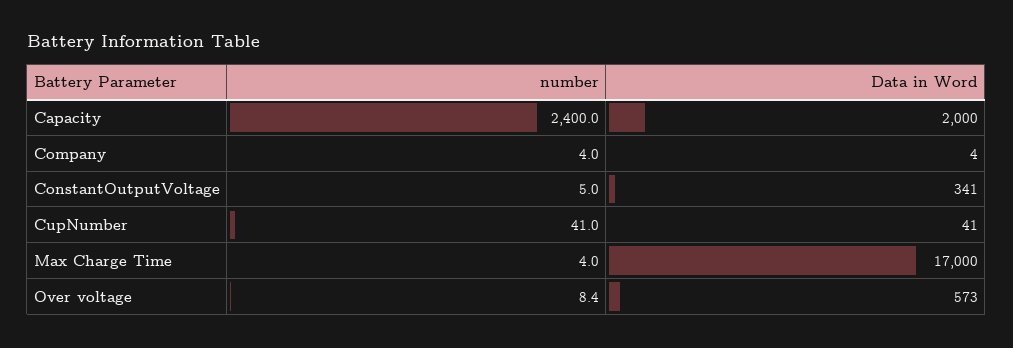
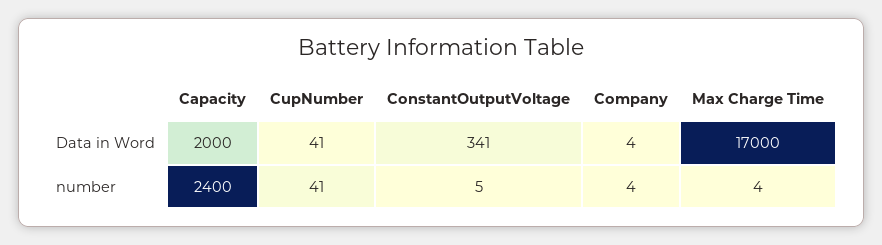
number, Over voltage: 8.4 -> none
Data in Word, Over voltage: 573 -> none

